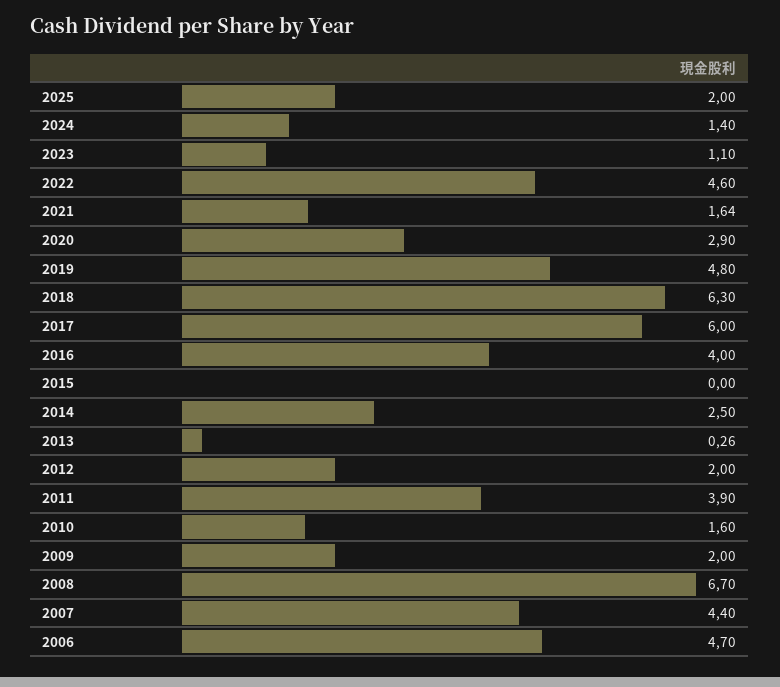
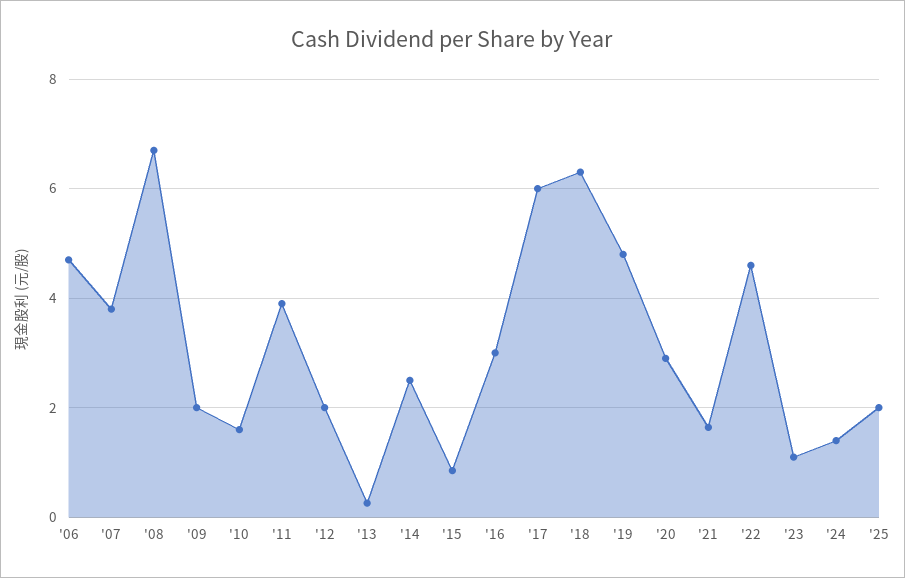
2016: 4 -> 3
2015: 0 -> 0.8
2007: 4.4 -> 3.8

